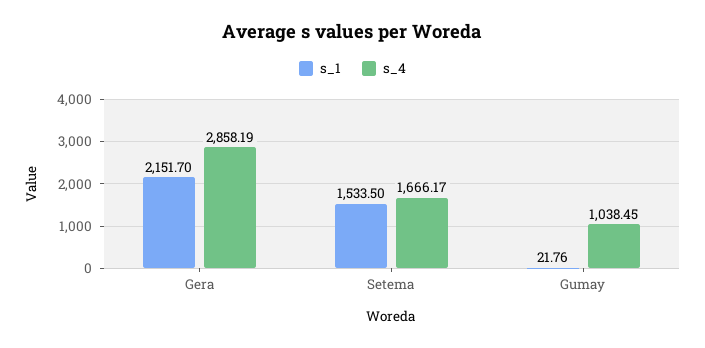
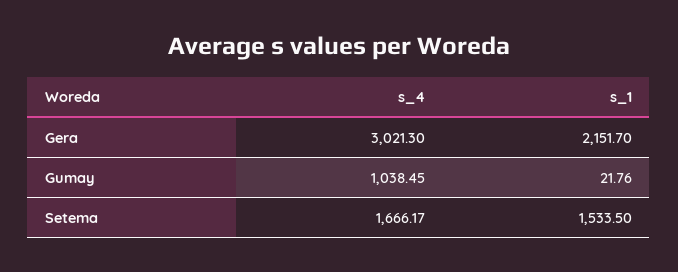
s_4, Gera: 2858.19 -> 3021.3

